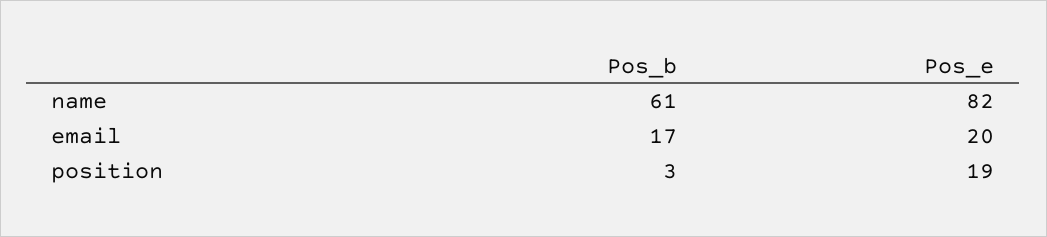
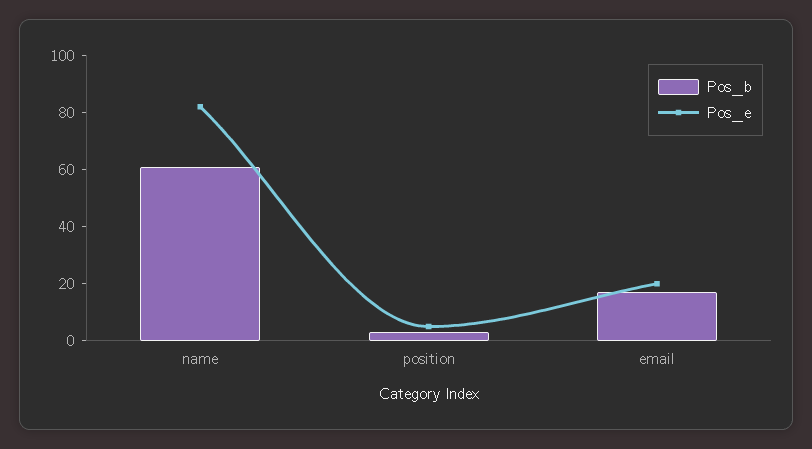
Pos_e, position: 19 -> 5

